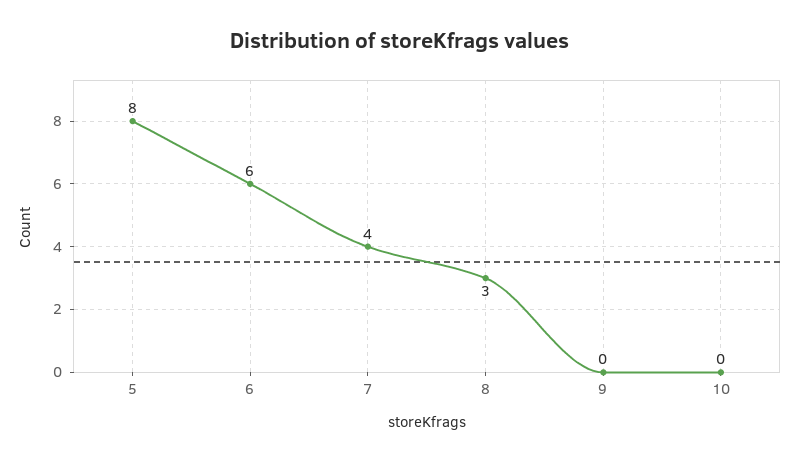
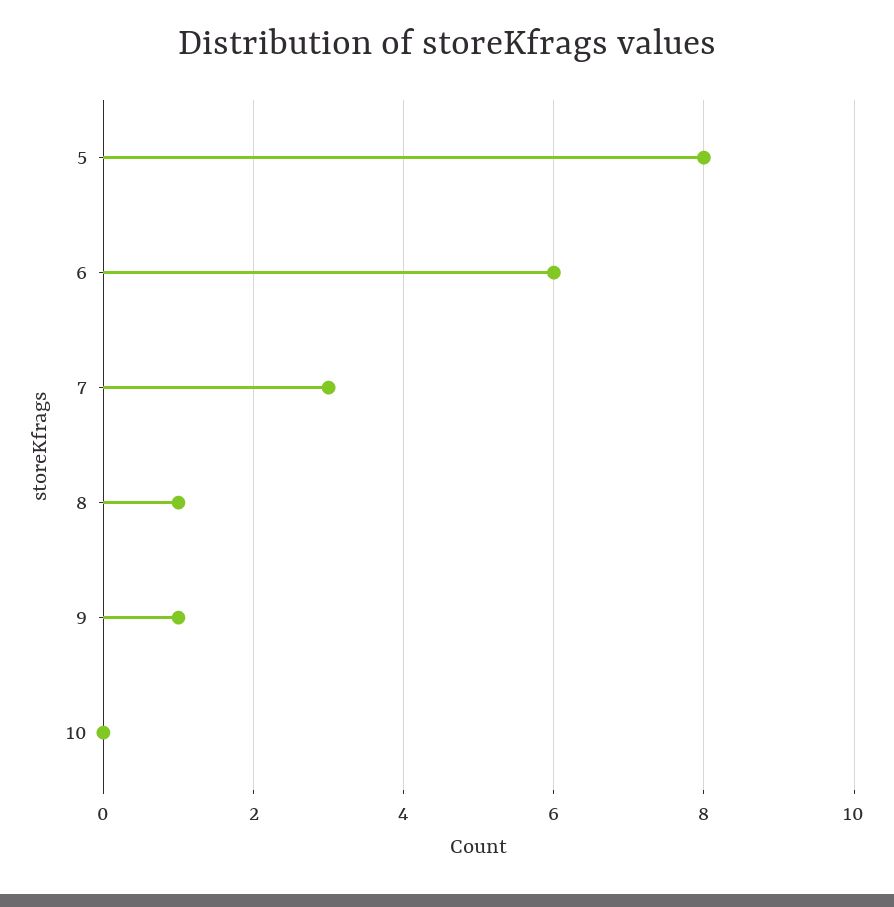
7: 4 -> 3
8: 3 -> 1
9: 0 -> 1

